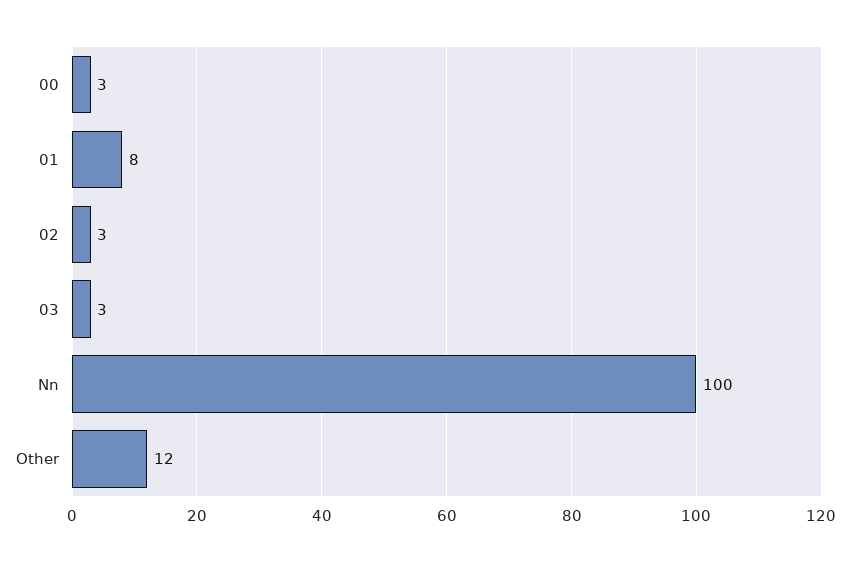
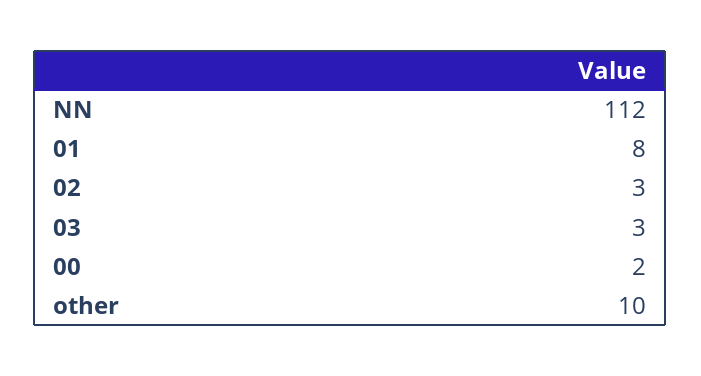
00: 3 -> 2
Nn: 100 -> 112
Other: 12 -> 10

